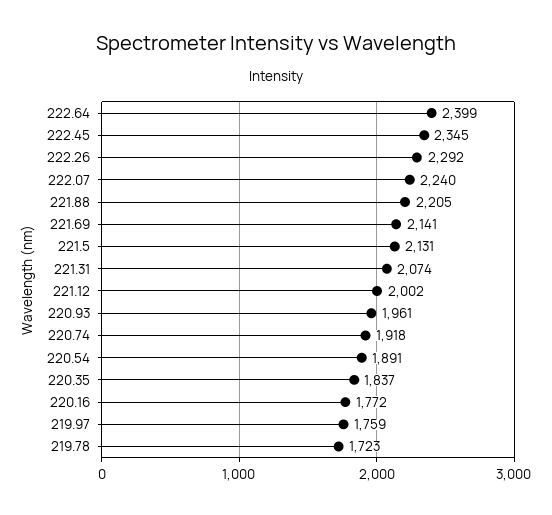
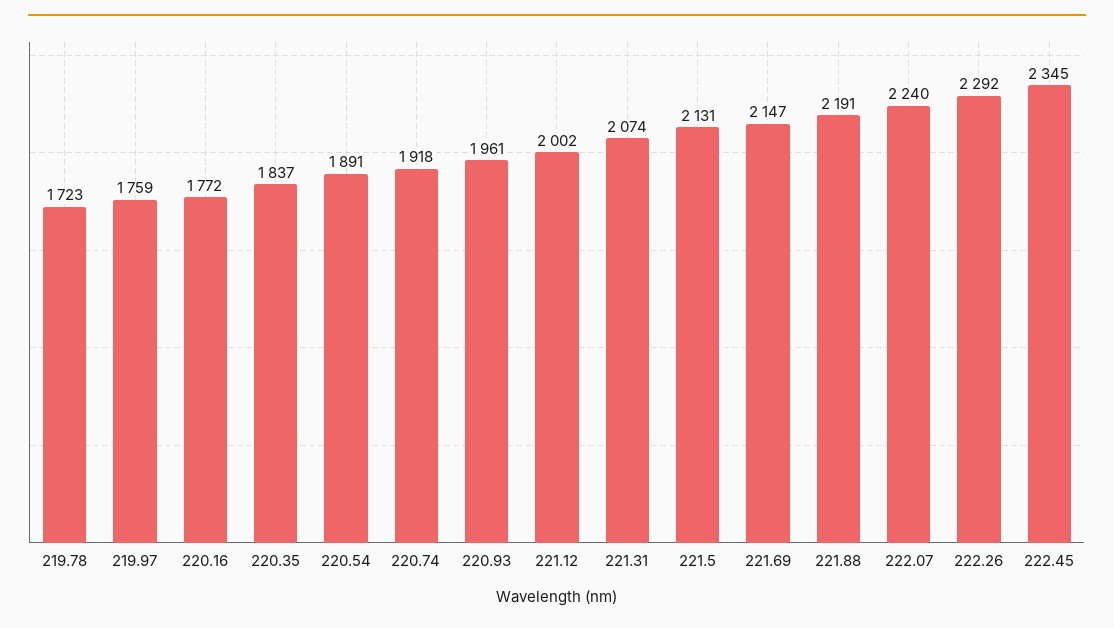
222.64: 2399 -> none
221.88: 2205 -> 2191
221.69: 2141 -> 2147

